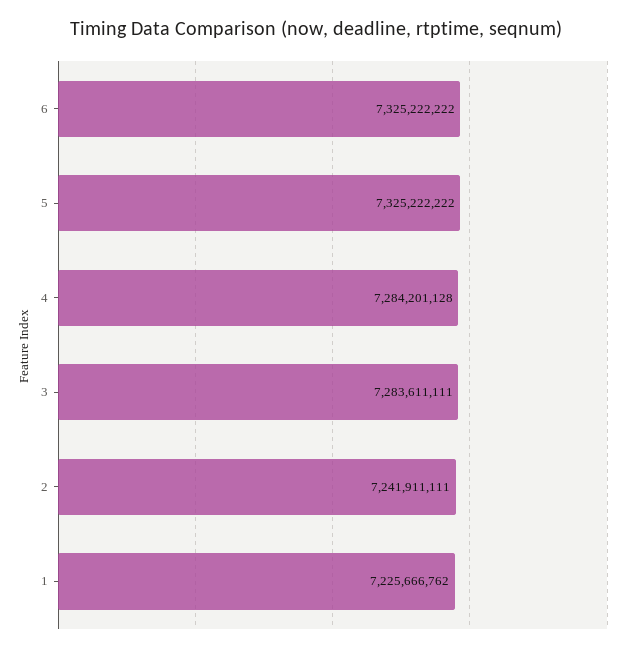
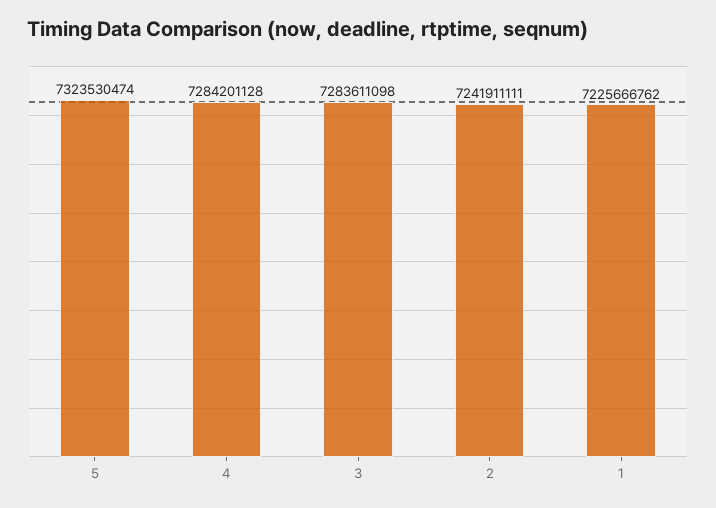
6: 7325222222 -> none
5: 7325222222 -> 7323530474
3: 7283611111 -> 7283611098

